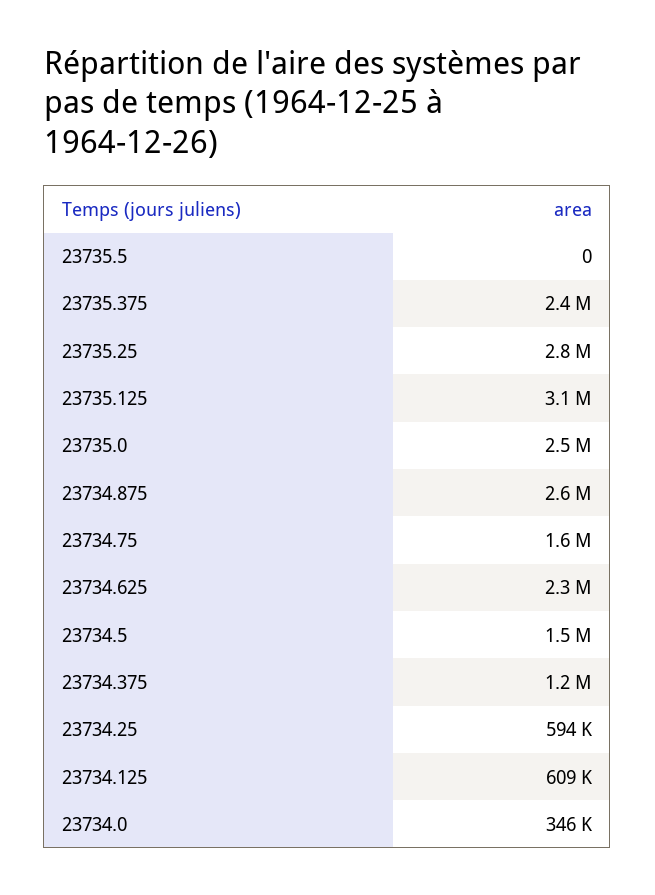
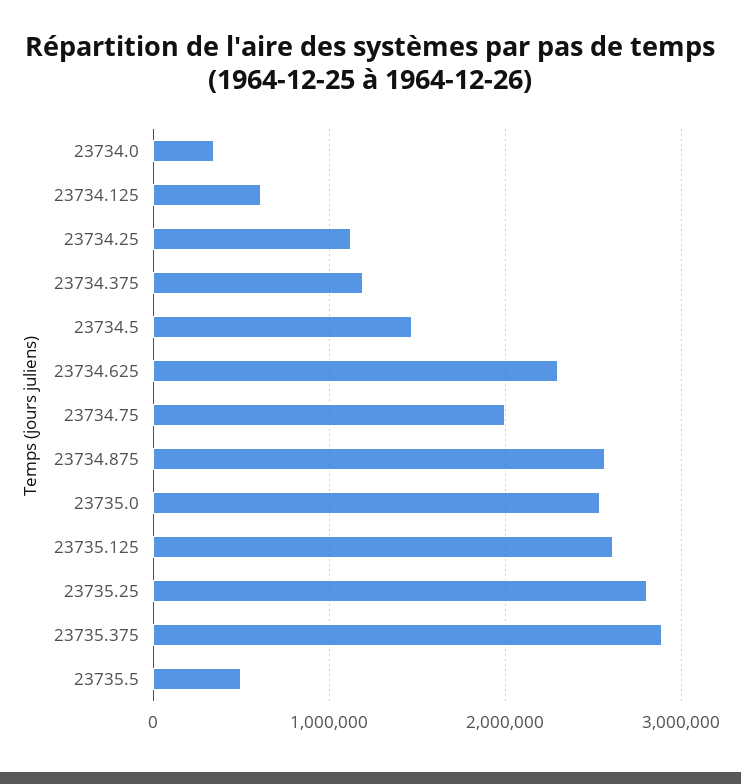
23735.5: 0 -> 500000
23735.375: 2400000 -> 2900000
23735.125: 3100000 -> 2600000
23734.75: 1600000 -> 2000000
23734.25: 594000 -> 1100000

